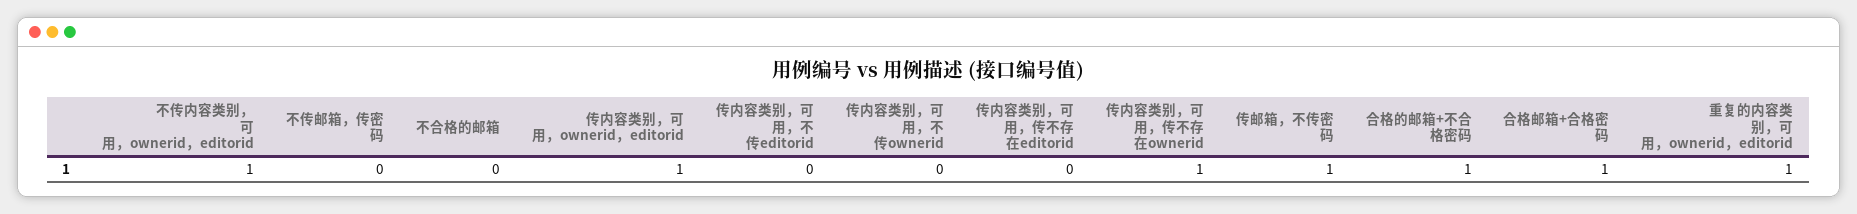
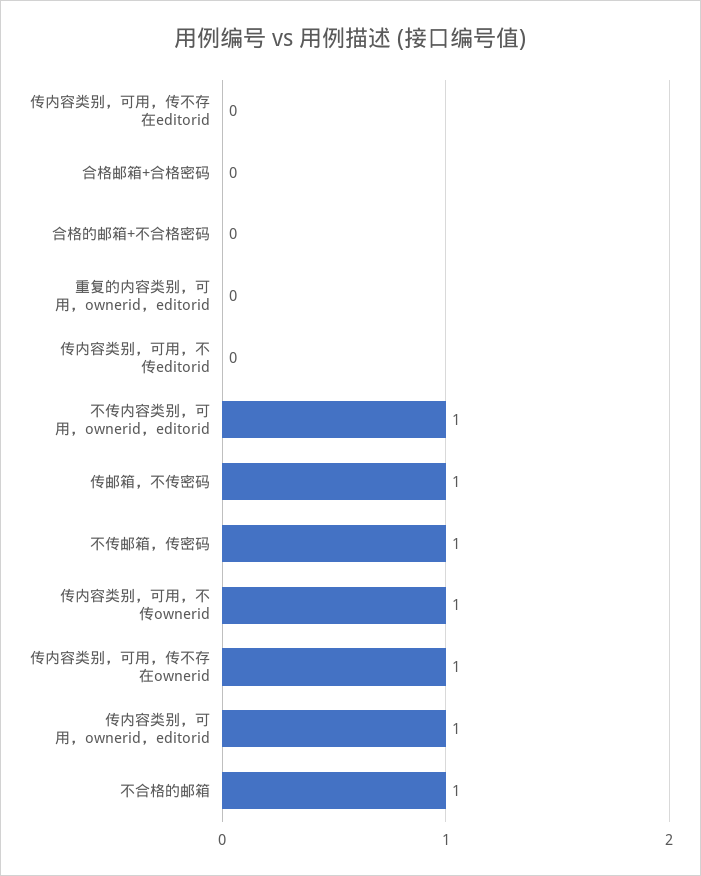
不传邮箱，传密码: 0 -> 1
不合格的邮箱: 0 -> 1
传内容类别，可用，不传ownerid: 0 -> 1
合格的邮箱+不合格密码: 1 -> 0
合格邮箱+合格密码: 1 -> 0
重复的内容类别，可用，ownerid，editorid: 1 -> 0

